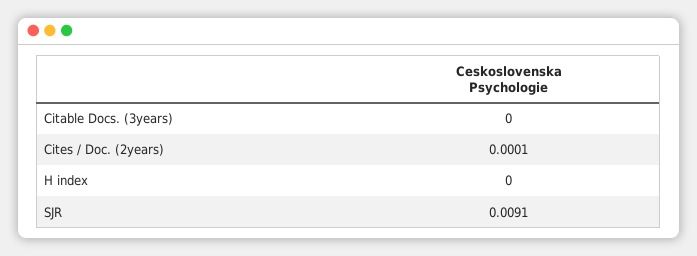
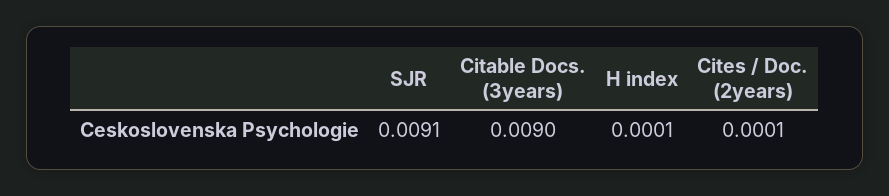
Citable Docs. (3years): 0 -> 0.009
H index: 0 -> 0.0001

